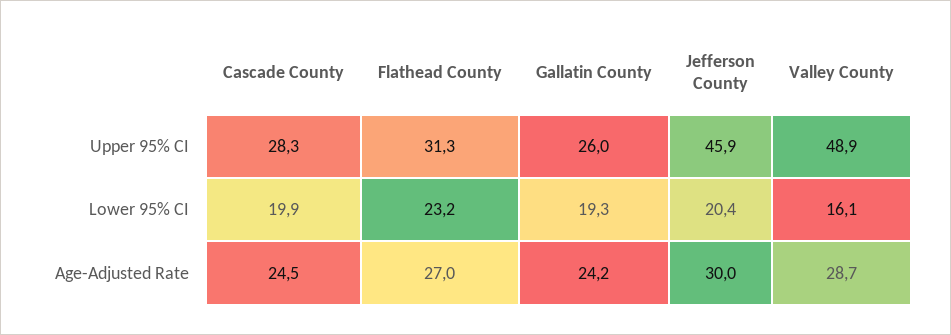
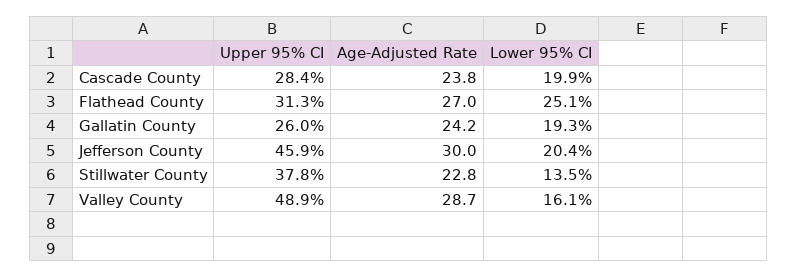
Cascade County, Upper 95% CI: 28.3 -> 28.4
Flathead County, Lower 95% CI: 23.2 -> 25.1
Cascade County, Age-Adjusted Rate: 24.5 -> 23.8
Stillwater County, Upper 95% CI: none -> 37.8
Stillwater County, Age-Adjusted Rate: none -> 22.8
Stillwater County, Lower 95% CI: none -> 13.5

